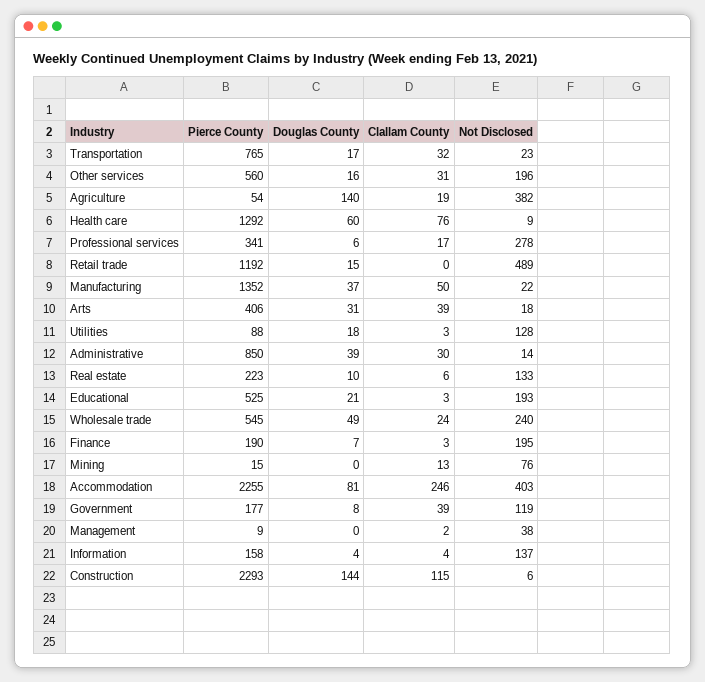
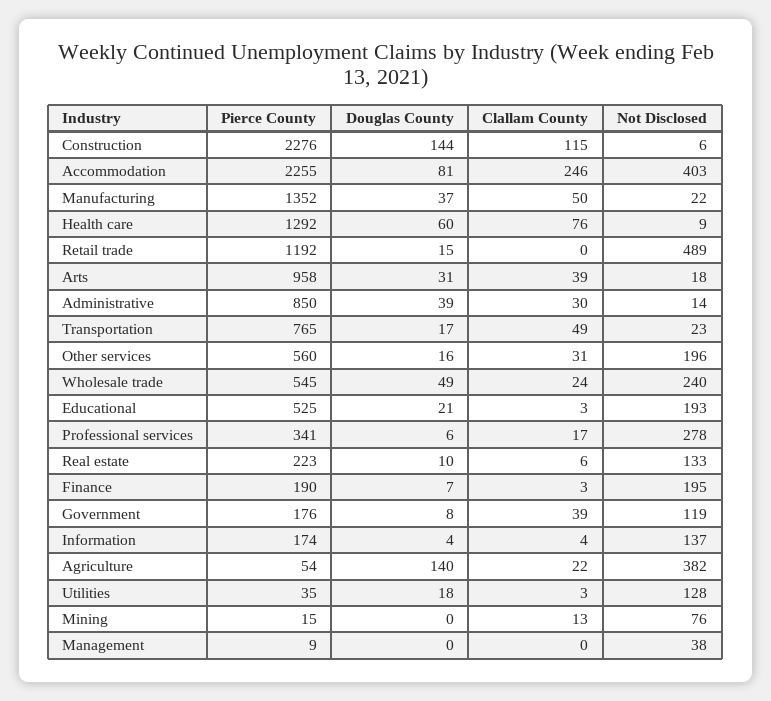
Clallam County, Transportation: 32 -> 49
Clallam County, Agriculture: 19 -> 22
Pierce County, Arts: 406 -> 958
Pierce County, Utilities: 88 -> 35
Pierce County, Government: 177 -> 176
Clallam County, Management: 2 -> 0
Pierce County, Information: 158 -> 174
Pierce County, Construction: 2293 -> 2276

